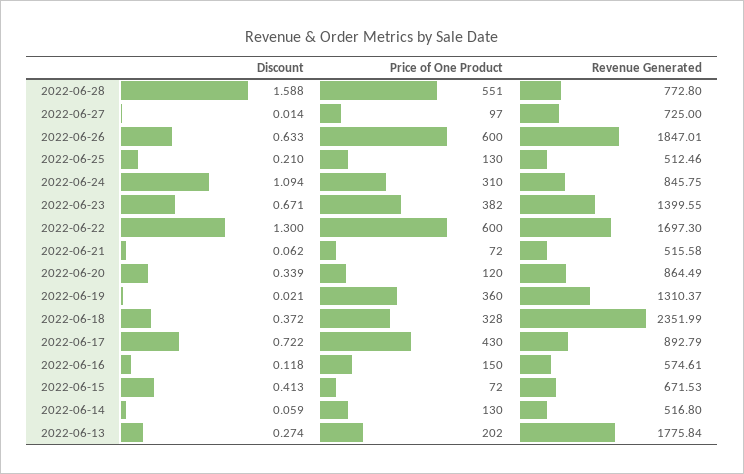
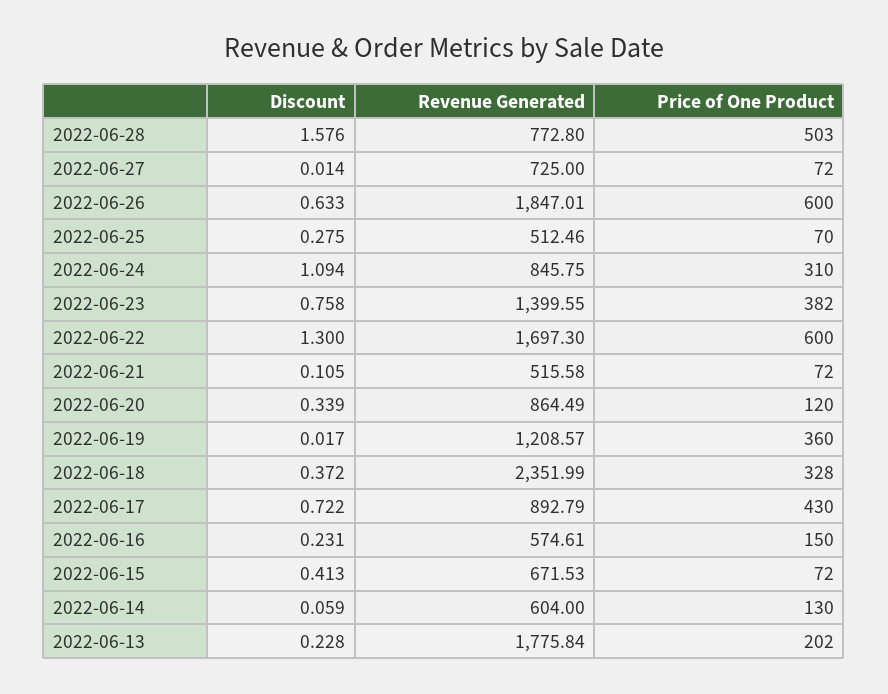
Discount, 2022-06-28: 1.588 -> 1.576
Price of One Product, 2022-06-28: 551 -> 503
Price of One Product, 2022-06-27: 97 -> 72
Discount, 2022-06-25: 0.21 -> 0.275
Price of One Product, 2022-06-25: 130 -> 70
Discount, 2022-06-23: 0.671 -> 0.758
Discount, 2022-06-21: 0.062 -> 0.105
Discount, 2022-06-19: 0.021 -> 0.017
Revenue Generated, 2022-06-19: 1310.37 -> 1208.57
Discount, 2022-06-16: 0.118 -> 0.231
Revenue Generated, 2022-06-14: 516.8 -> 604
Discount, 2022-06-13: 0.274 -> 0.228

